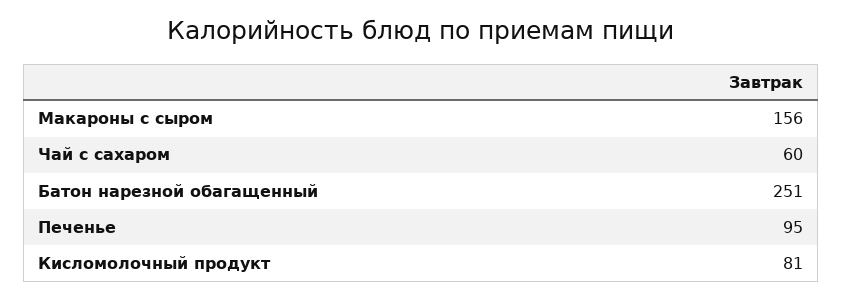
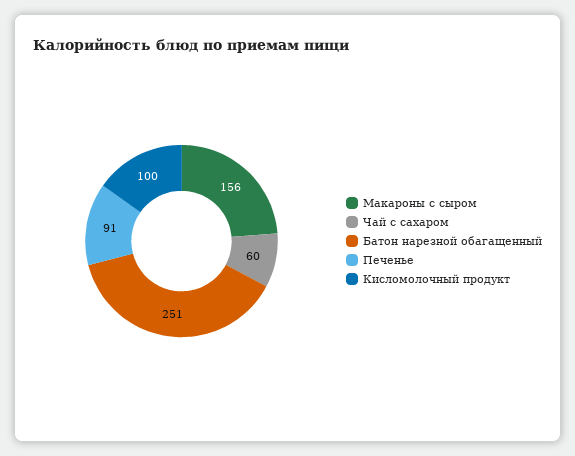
Печенье: 95 -> 91
Кисломолочный продукт: 81 -> 100

